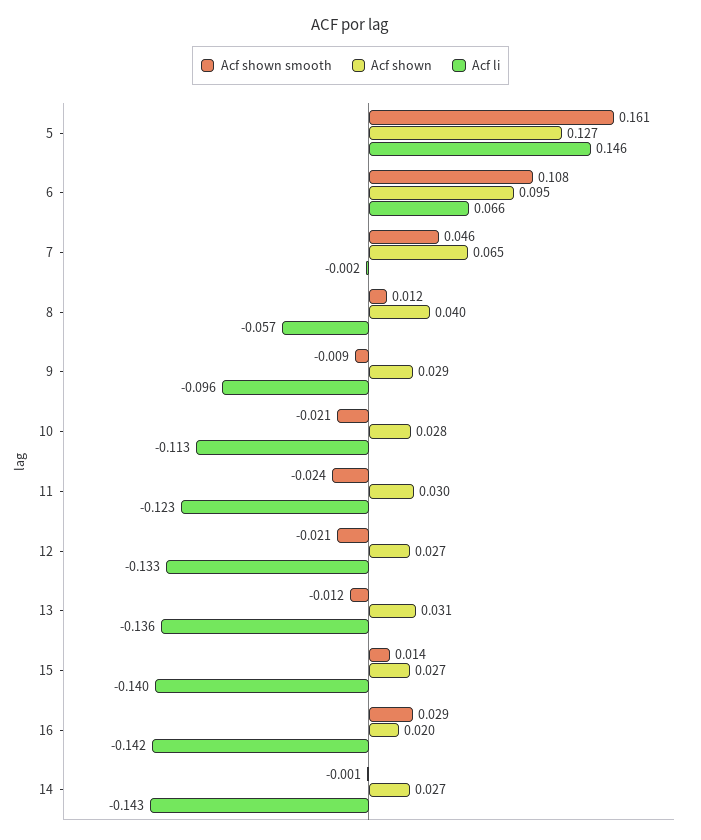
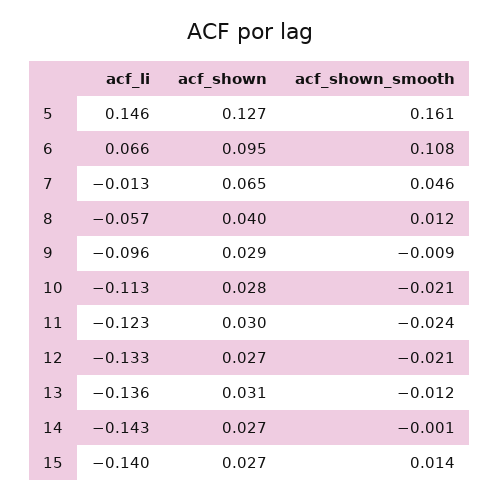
Acf li, 7: -0.002 -> -0.013
Acf shown smooth, 16: 0.029 -> none
Acf shown, 16: 0.02 -> none
Acf li, 16: -0.142 -> none

